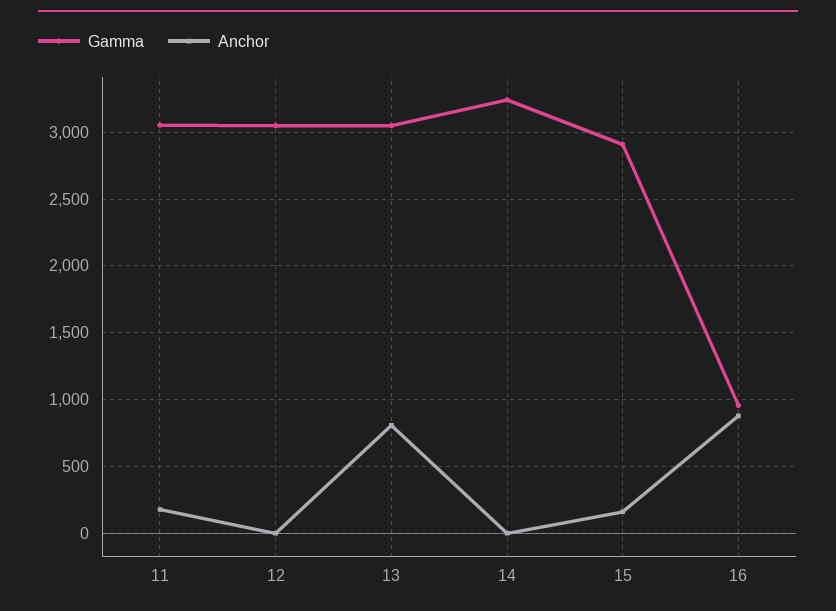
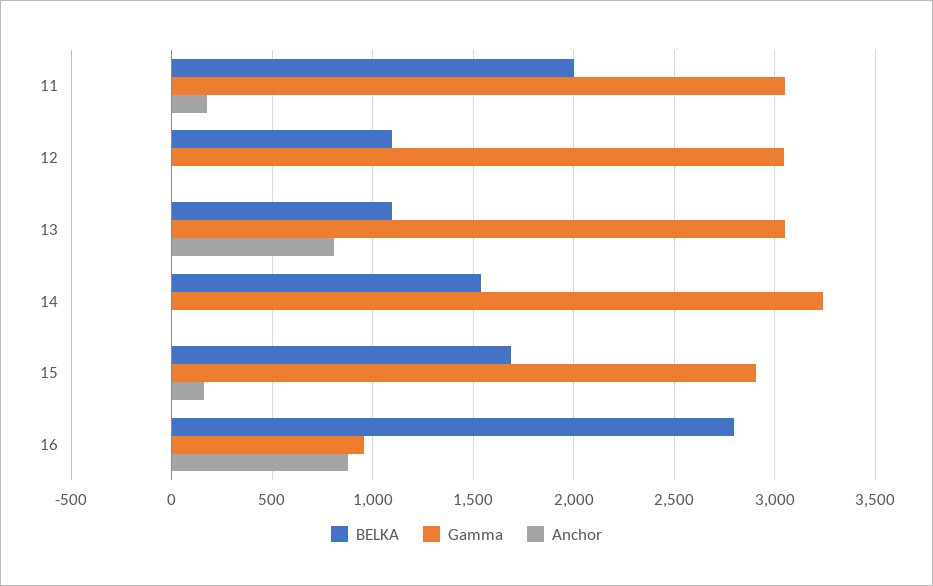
BELKA, 11: none -> 2000
BELKA, 12: none -> 1100
BELKA, 13: none -> 1100
BELKA, 14: none -> 1550
BELKA, 15: none -> 1700
BELKA, 16: none -> 2800

